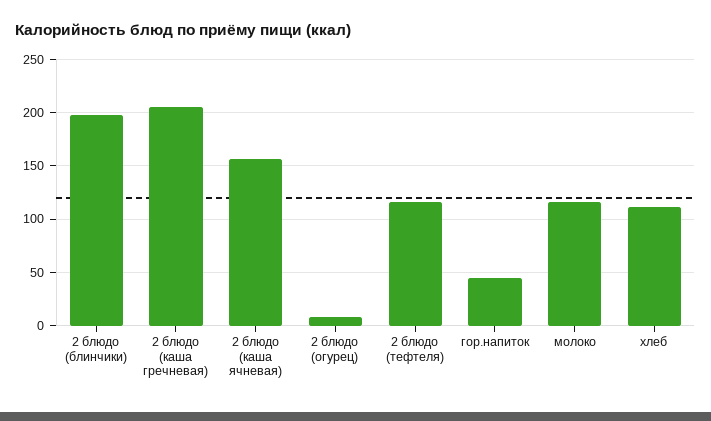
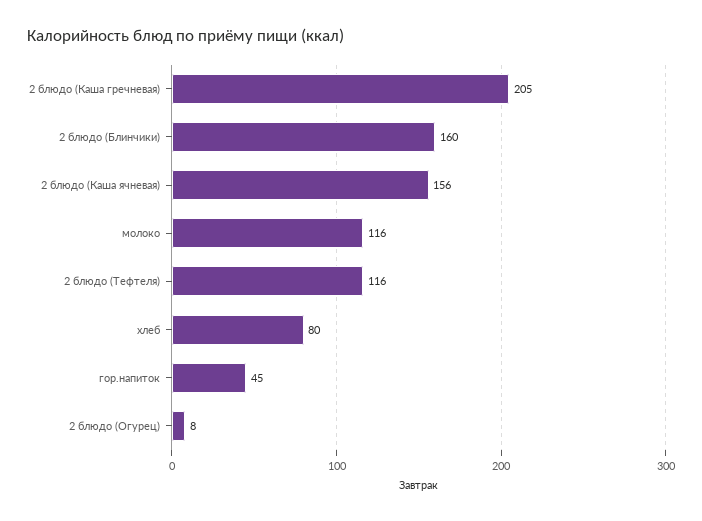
2 блюдо (блинчики): 200 -> 160
хлеб: 110 -> 80

